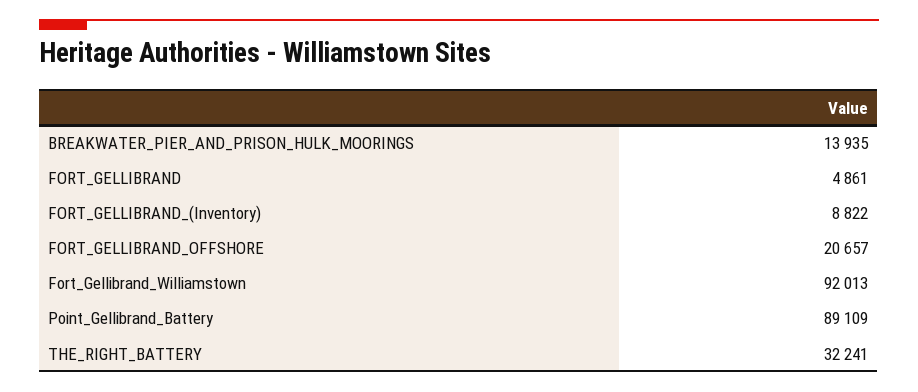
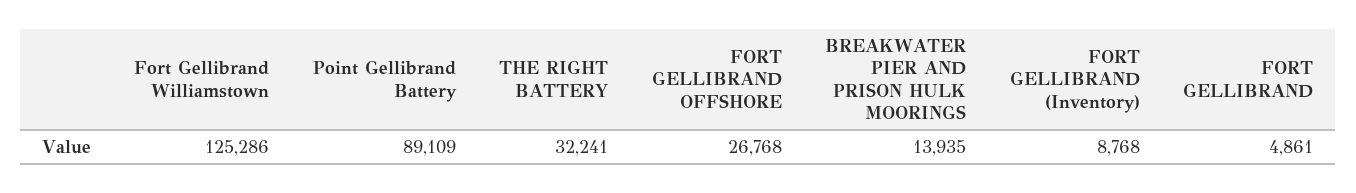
FORT_GELLIBRAND_(Inventory): 8822 -> 8768
FORT_GELLIBRAND_OFFSHORE: 20657 -> 26768
Fort_Gellibrand_Williamstown: 92013 -> 125286

